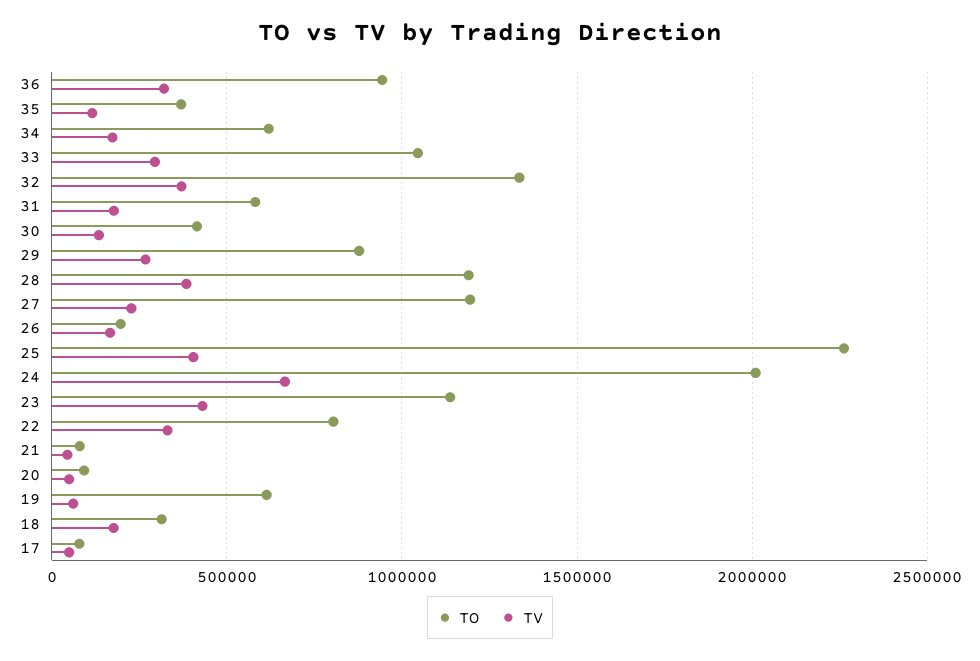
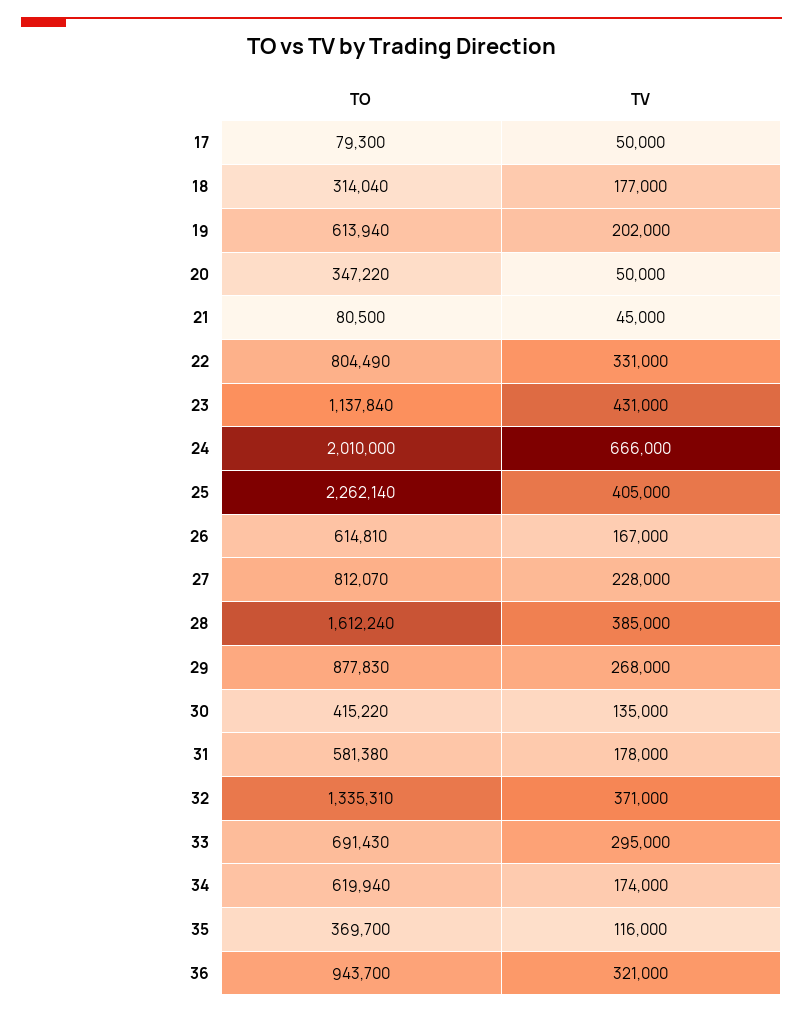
TO, 33: 1050000 -> 691430
TO, 28: 1200000 -> 1612240
TO, 27: 1200000 -> 812070
TO, 26: 200000 -> 614810
TO, 20: 100000 -> 347220
TV, 19: 50000 -> 202000

